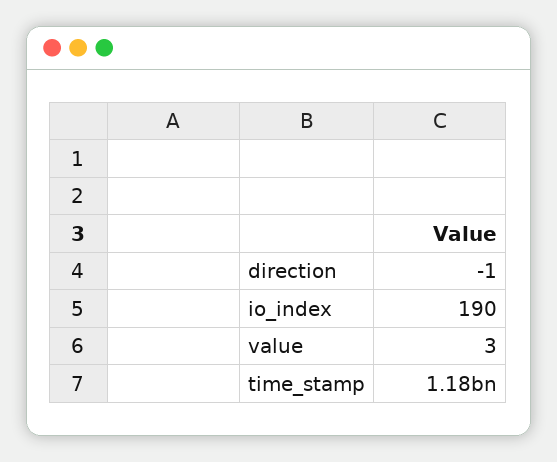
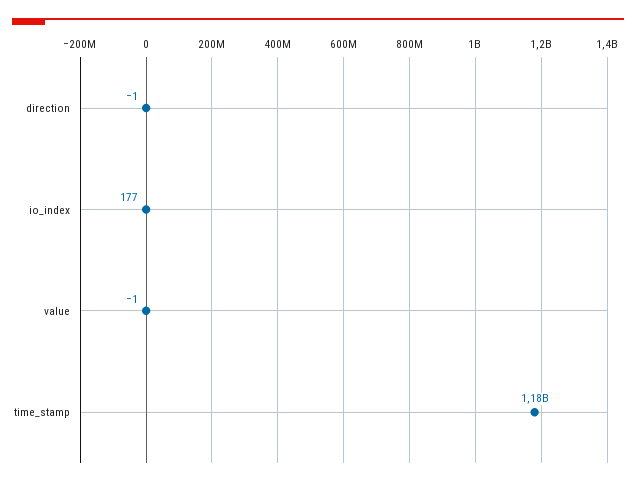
io_index: 190 -> 177
value: 3 -> -1

